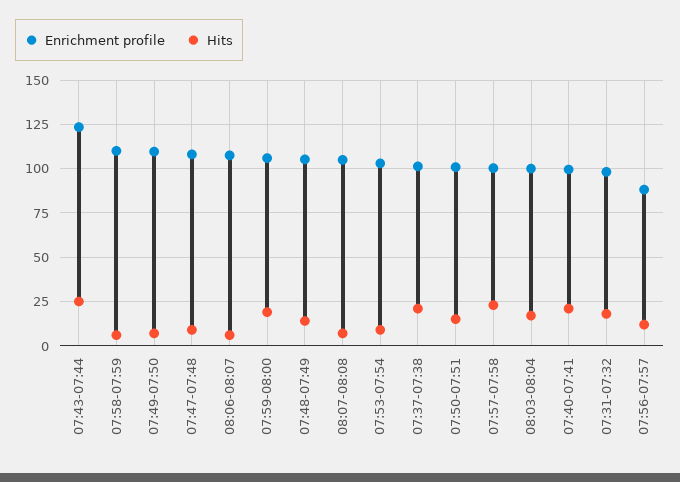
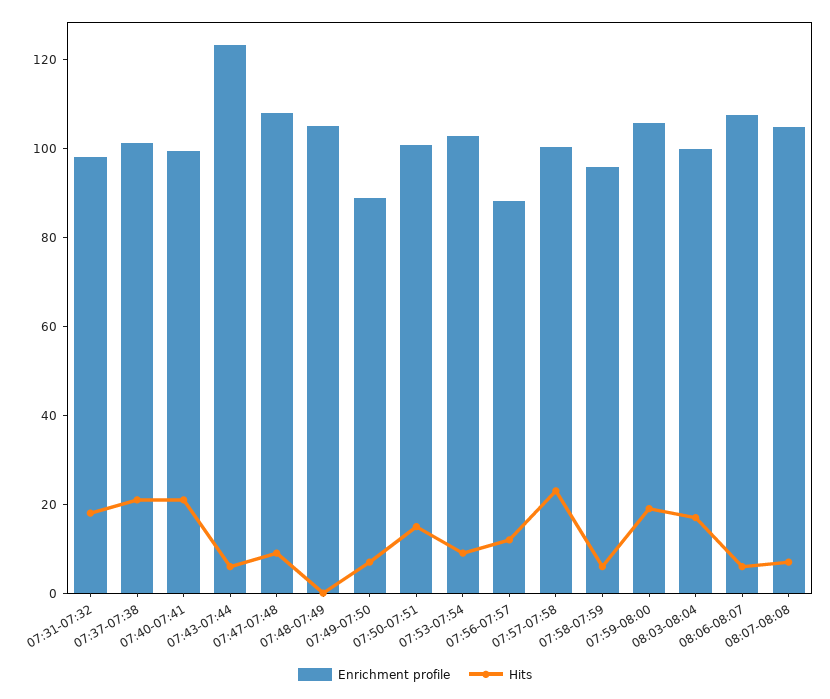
Hits, 07:43-07:44: 25 -> 5
Enrichment profile, 07:58-07:59: 110 -> 95
Enrichment profile, 07:49-07:50: 110 -> 90
Hits, 07:48-07:49: 15 -> 0

